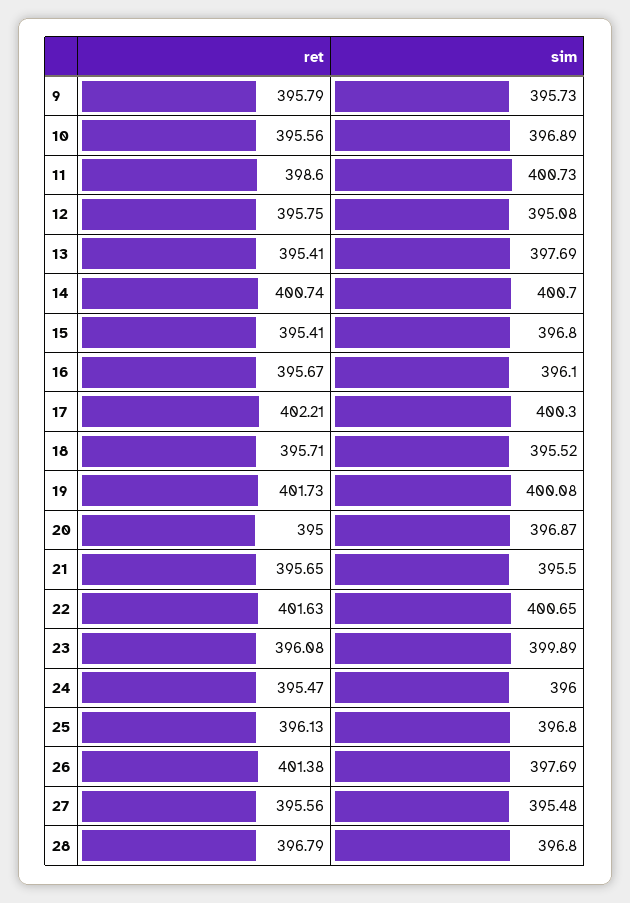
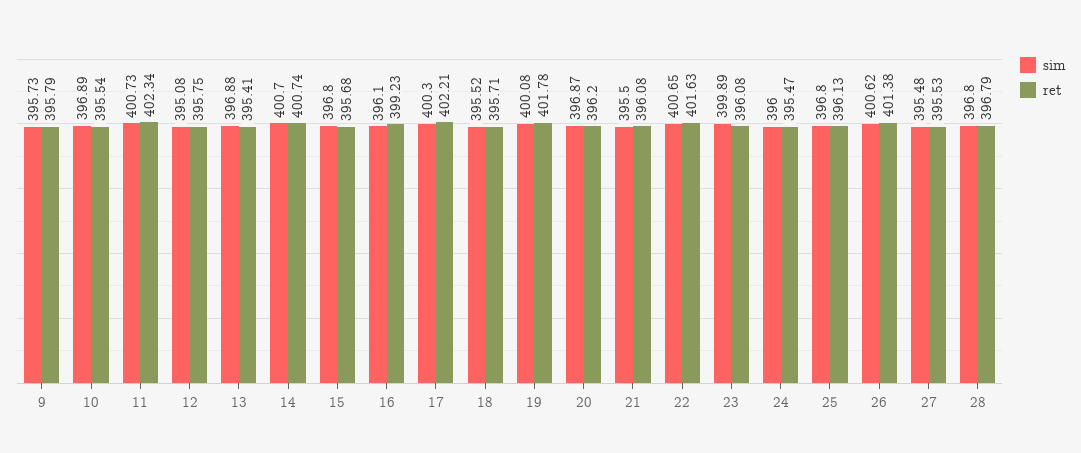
ret, 10: 395.56 -> 395.54
ret, 11: 398.6 -> 402.34
sim, 13: 397.69 -> 396.88
ret, 15: 395.41 -> 395.68
ret, 16: 395.67 -> 399.23
ret, 19: 401.73 -> 401.78
ret, 20: 395 -> 396.2
ret, 21: 395.65 -> 396.08
sim, 26: 397.69 -> 400.62
ret, 27: 395.56 -> 395.53

